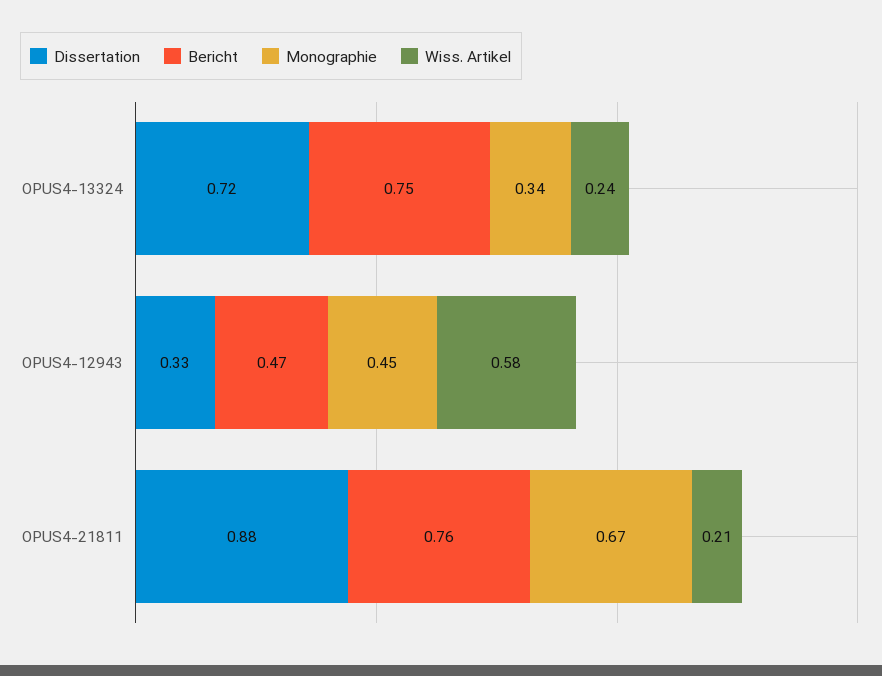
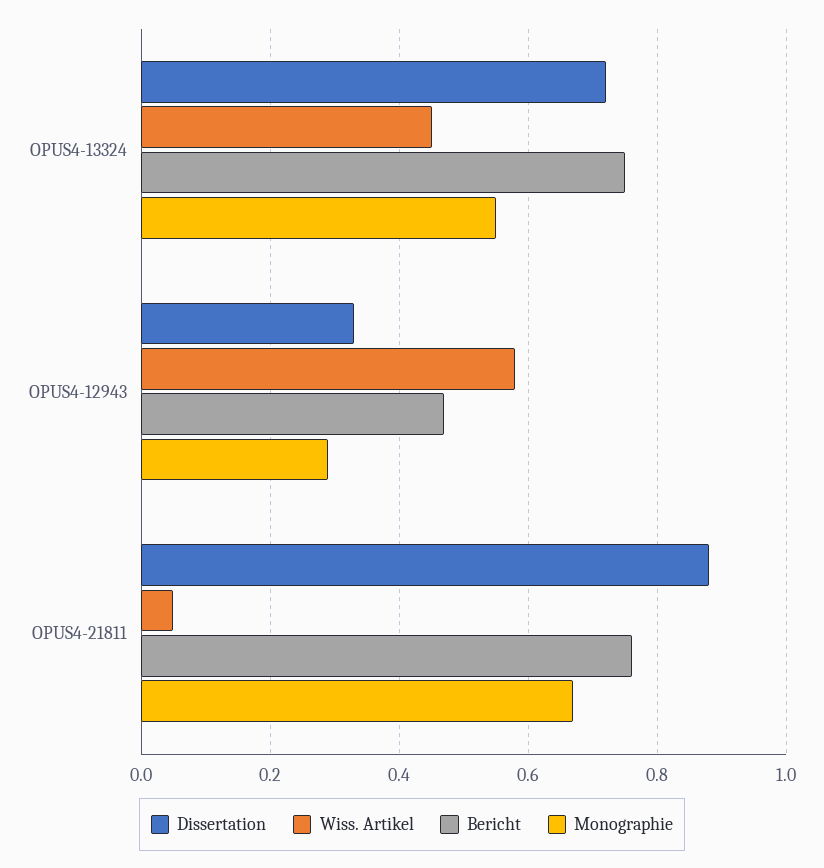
Monographie, OPUS4-13324: 0.34 -> 0.55
Wiss. Artikel, OPUS4-13324: 0.24 -> 0.45
Monographie, OPUS4-12943: 0.45 -> 0.3
Wiss. Artikel, OPUS4-21811: 0.21 -> 0.05

